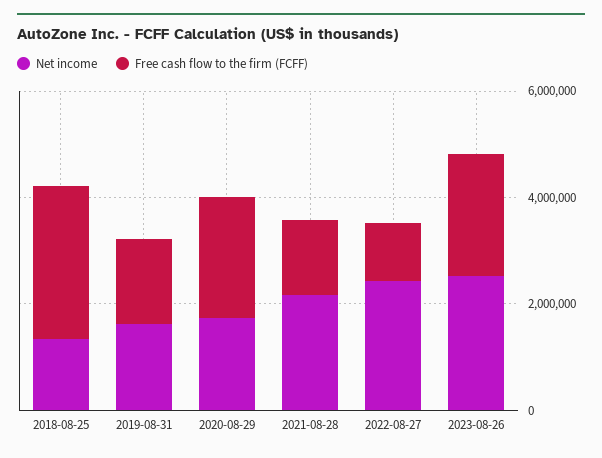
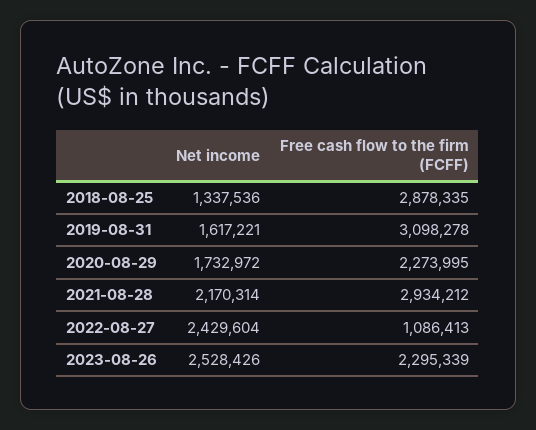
Free cash flow to the firm (FCFF), 2019-08-31: 1500000 -> 3098278
Free cash flow to the firm (FCFF), 2021-08-28: 1500000 -> 2934212

